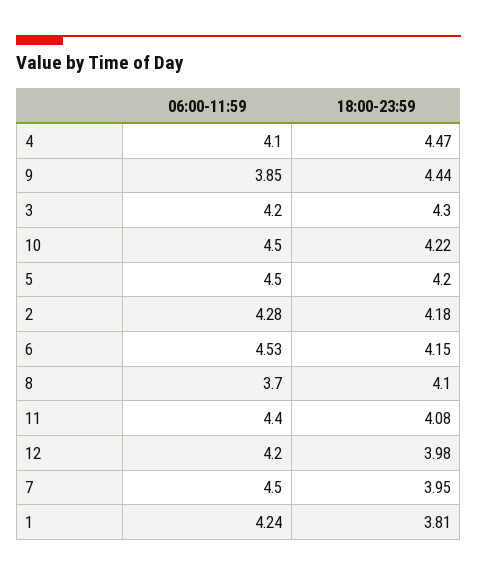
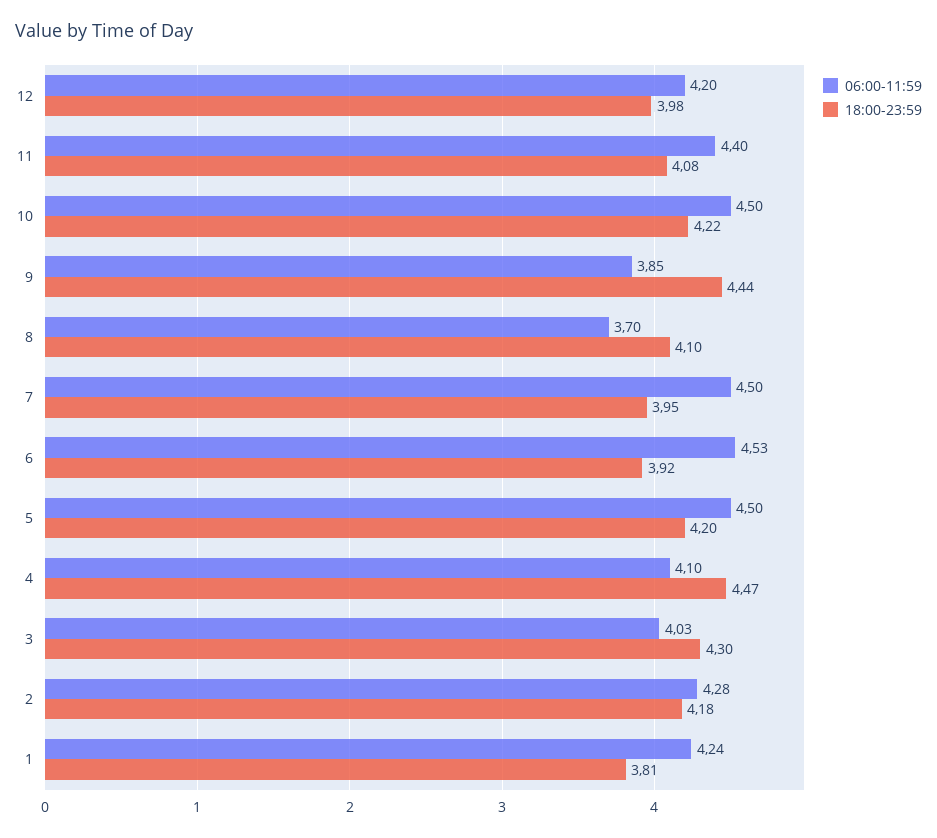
06:00-11:59, 3: 4.2 -> 4.03
18:00-23:59, 6: 4.15 -> 3.92

